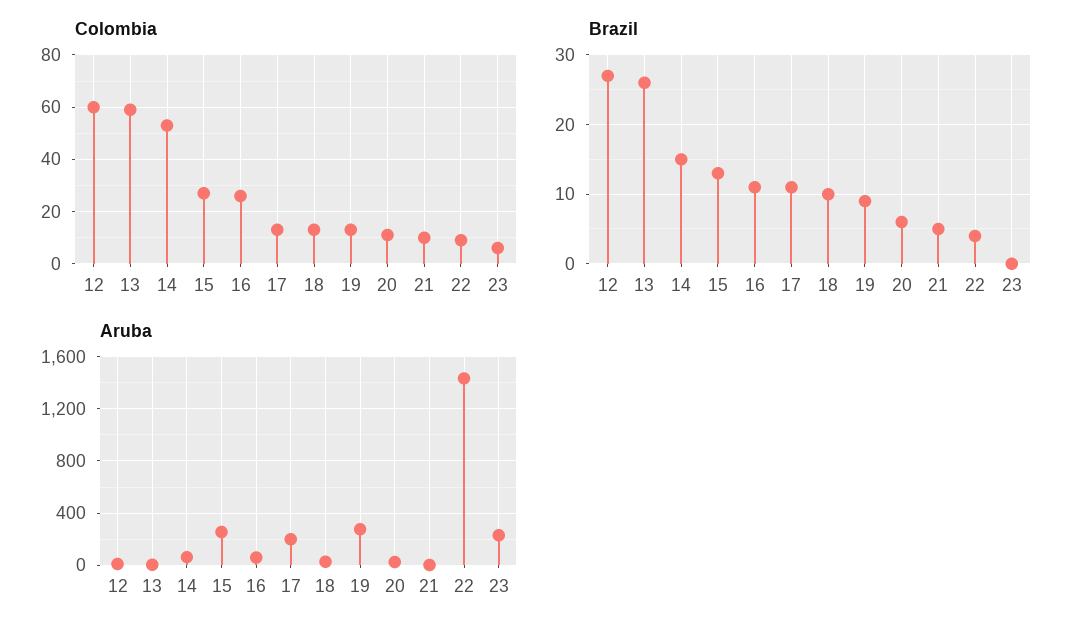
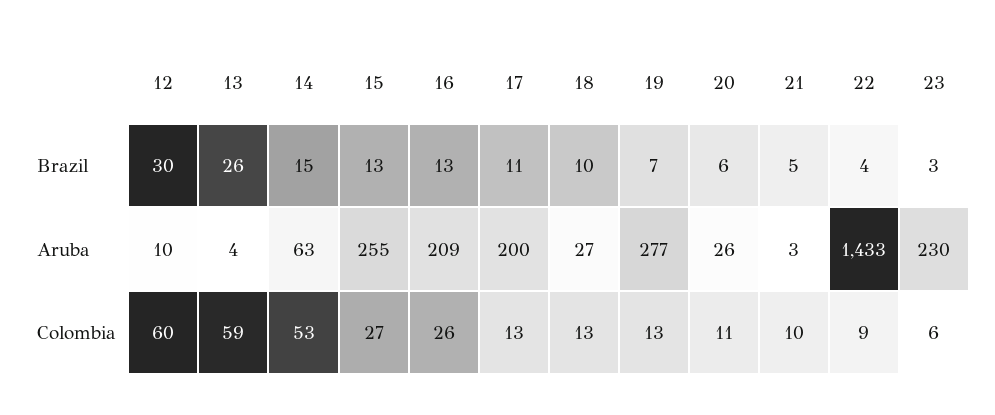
Brazil, 12: 27 -> 30
Brazil, 16: 11 -> 13
Brazil, 19: 9 -> 7
Brazil, 23: 0 -> 3
Aruba, 16: 50 -> 209

